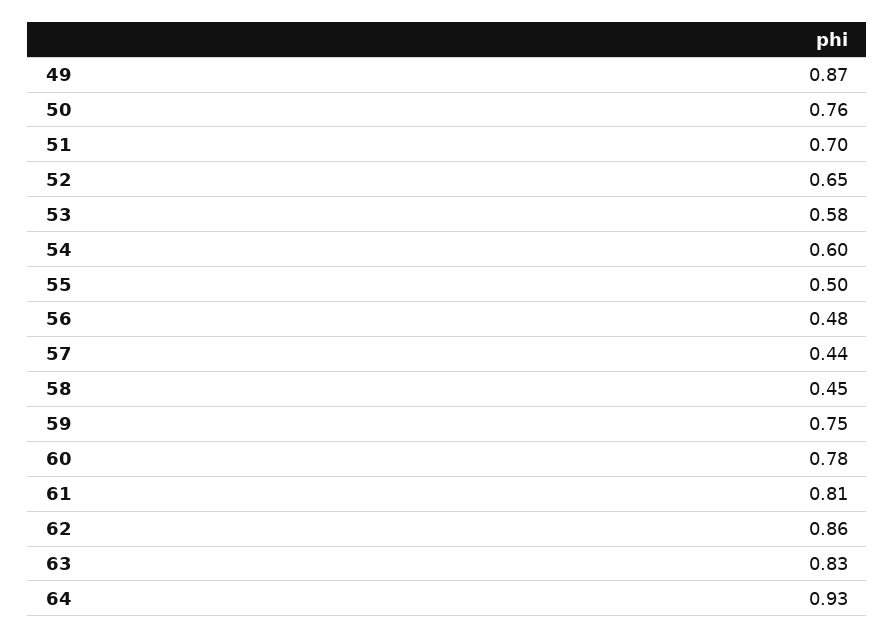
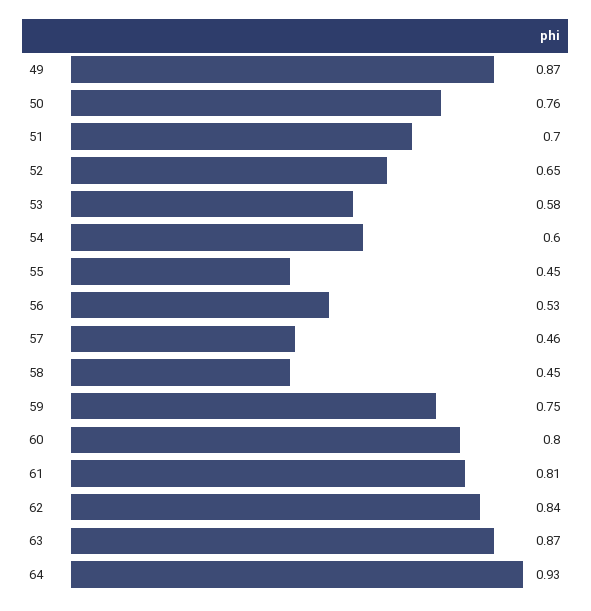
55: 0.5 -> 0.45
56: 0.48 -> 0.53
57: 0.44 -> 0.46
60: 0.78 -> 0.8
62: 0.86 -> 0.84
63: 0.83 -> 0.87

